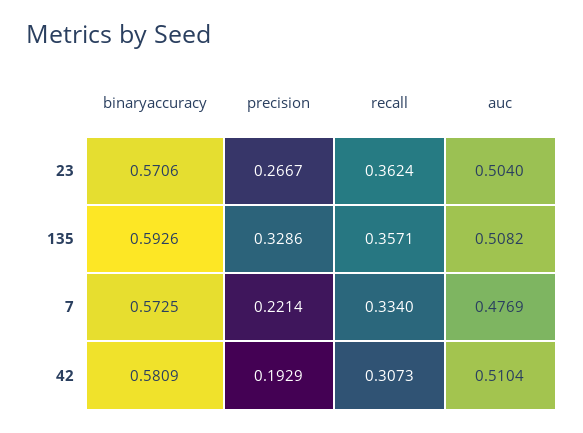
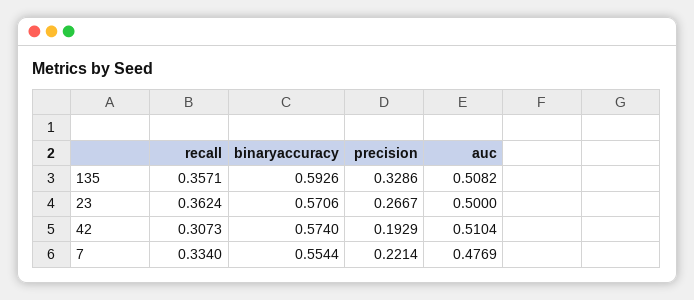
auc, 23: 0.504 -> 0.5
binaryaccuracy, 7: 0.5725 -> 0.5544
binaryaccuracy, 42: 0.5809 -> 0.574

